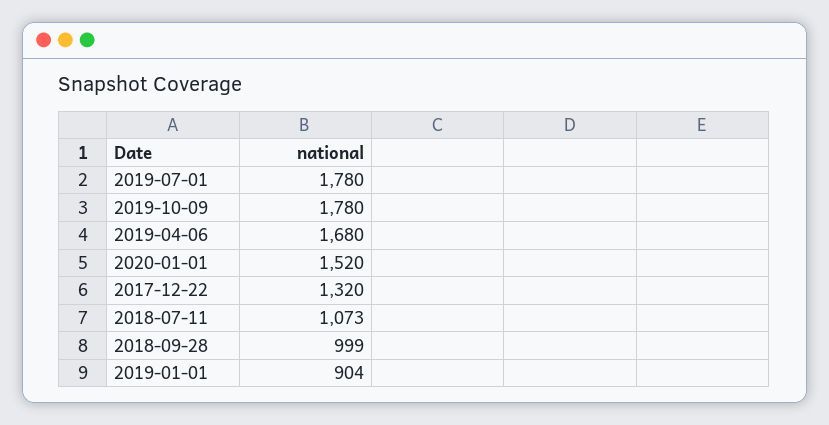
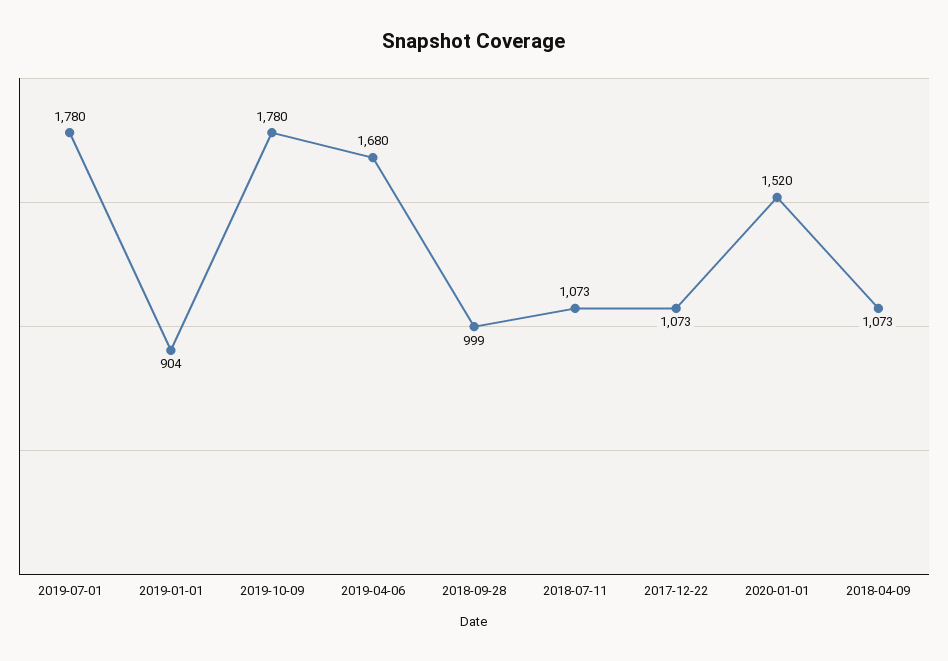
2017-12-22: 1320 -> 1073
2018-04-09: none -> 1073

